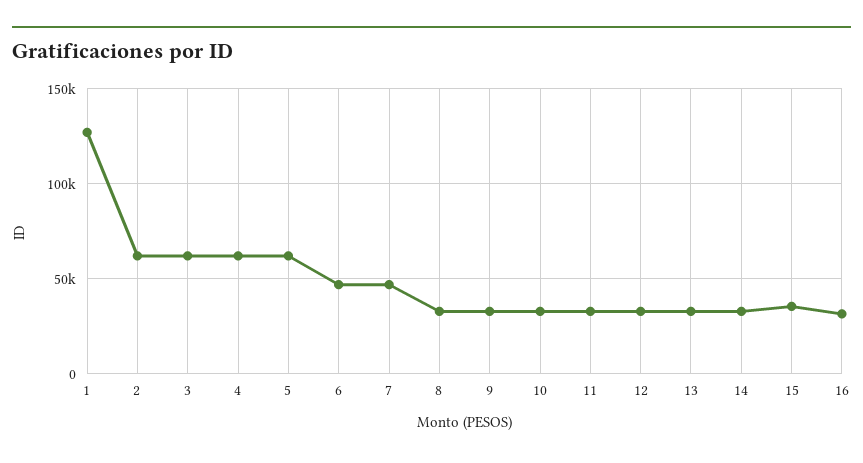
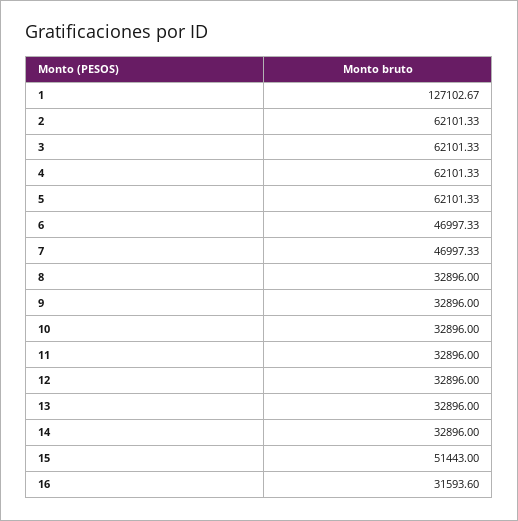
15: 35000 -> 51443

